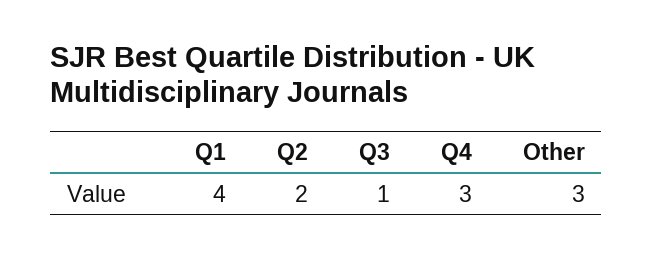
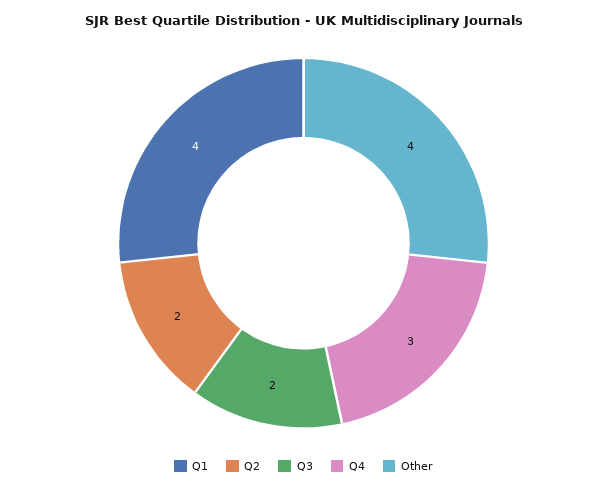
Q3: 1 -> 2
Other: 3 -> 4

